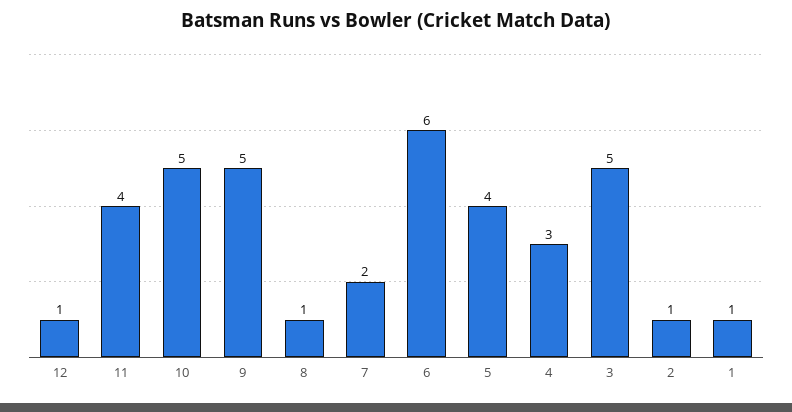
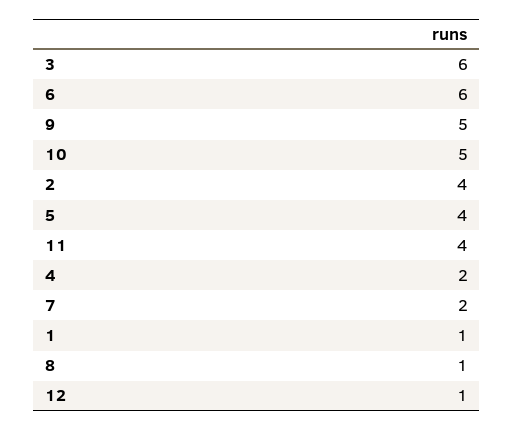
4: 3 -> 2
3: 5 -> 6
2: 1 -> 4

